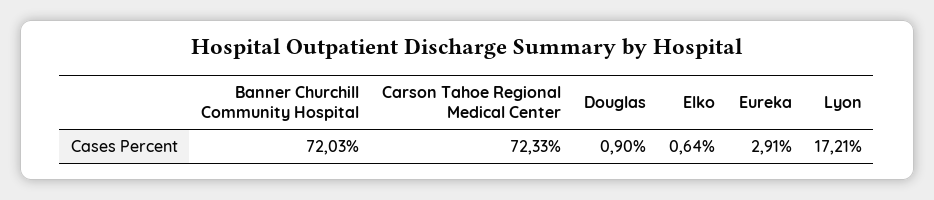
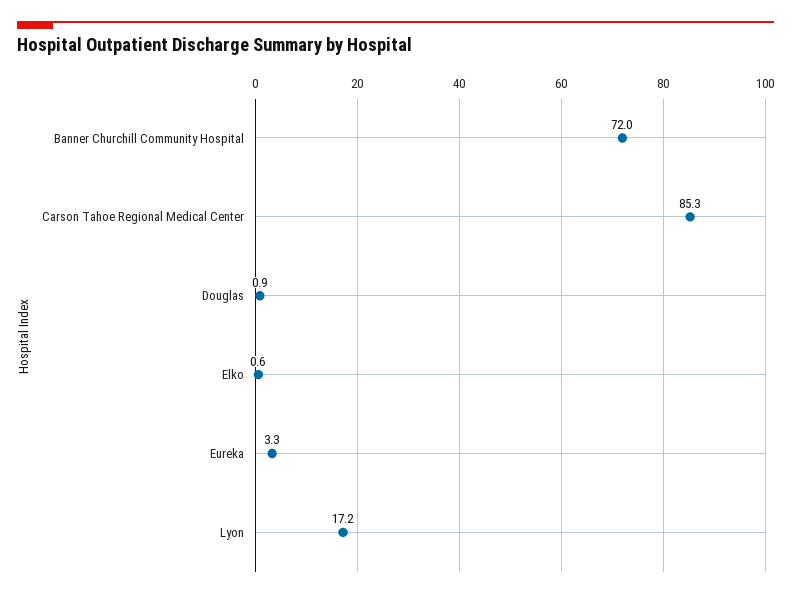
Carson Tahoe Regional Medical Center: 72.33 -> 85.3
Eureka: 2.91 -> 3.3

